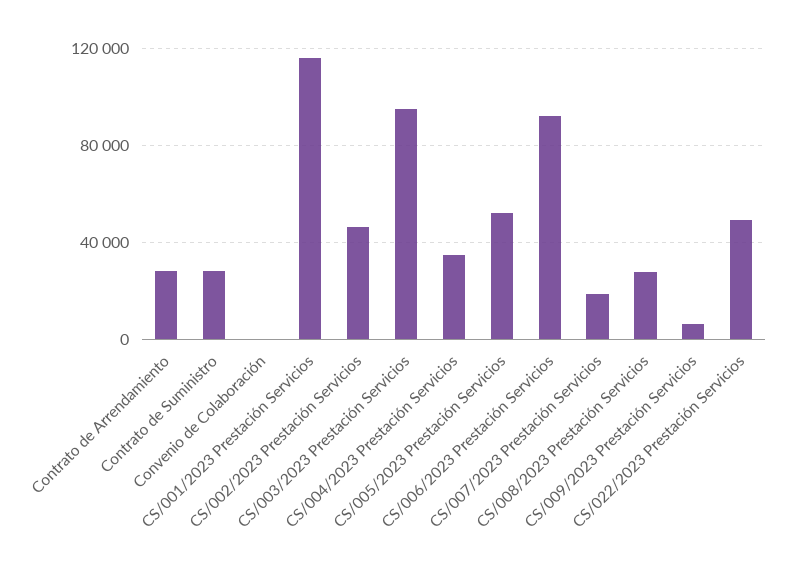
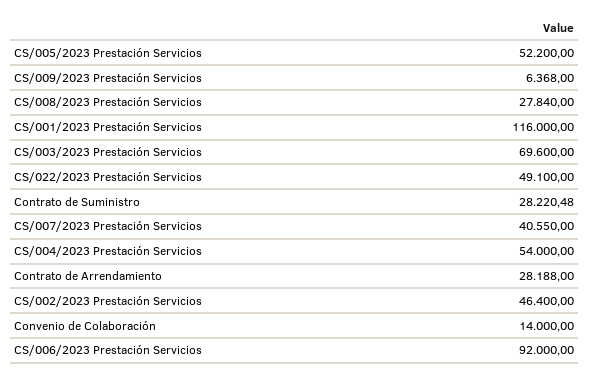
Convenio de Colaboración: 0 -> 14000
CS/003/2023 Prestación Servicios: 95000 -> 69600
CS/004/2023 Prestación Servicios: 35000 -> 54000
CS/007/2023 Prestación Servicios: 20000 -> 40550

